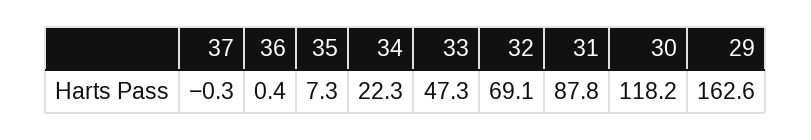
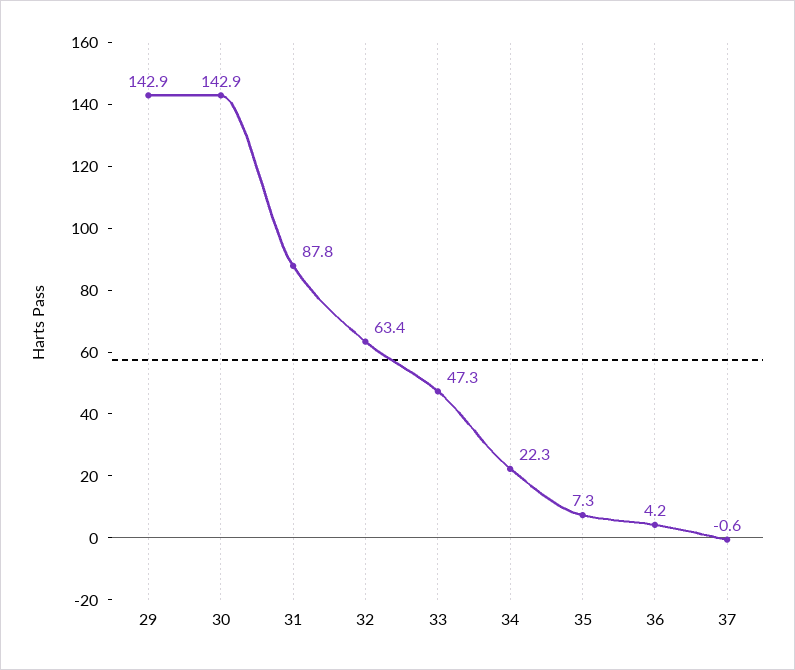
37: -0.3 -> -0.6
36: 0.4 -> 4.2
32: 69.1 -> 63.4
30: 118.2 -> 142.9
29: 162.6 -> 142.9

